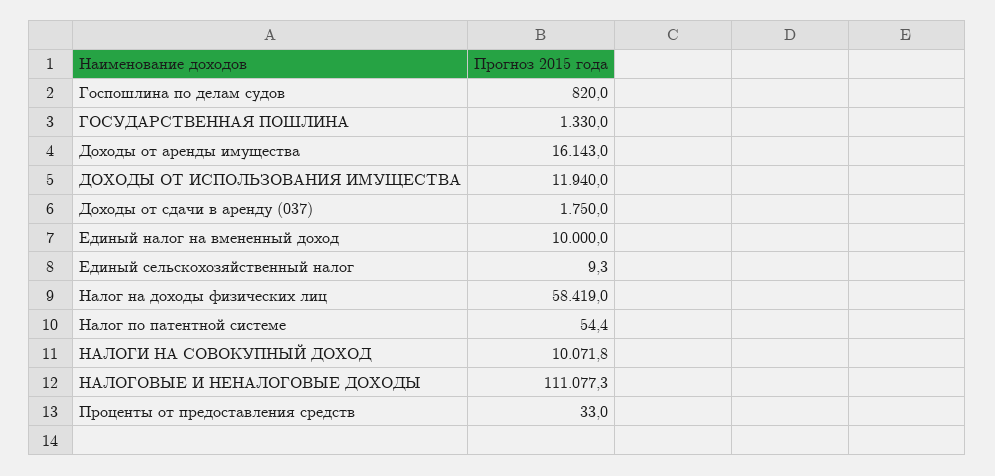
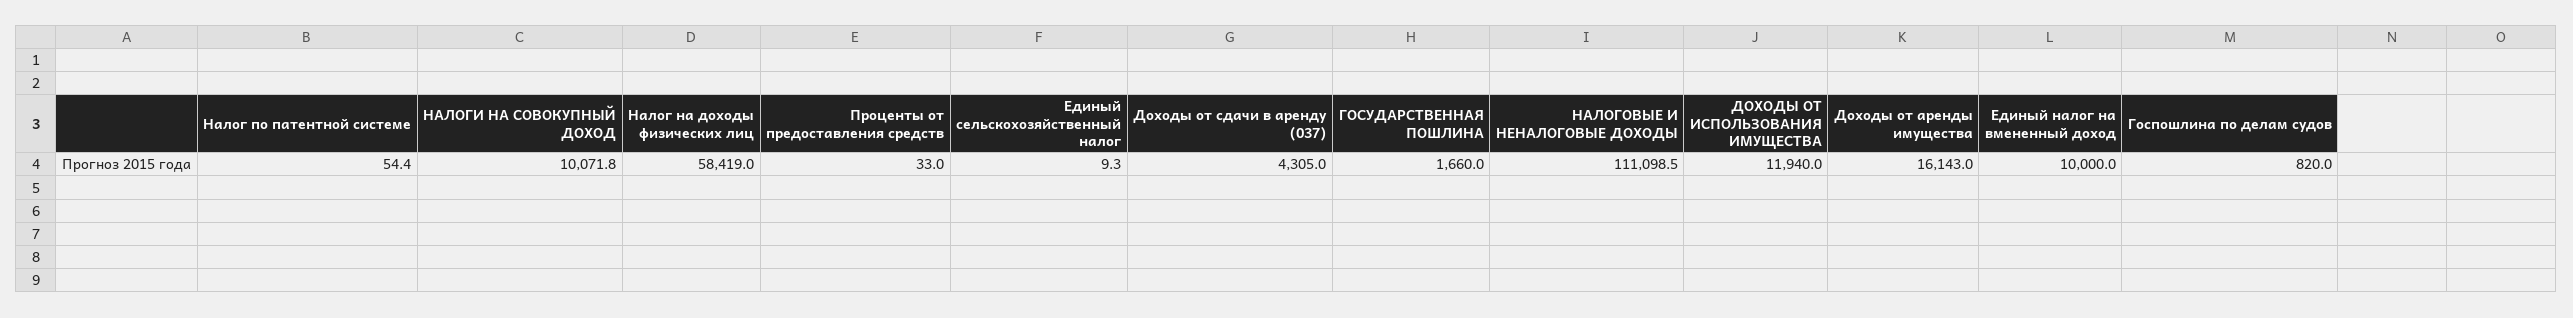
ГОСУДАРСТВЕННАЯ ПОШЛИНА: 1330 -> 1660
Доходы от сдачи в аренду (037): 1750 -> 4305
НАЛОГОВЫЕ И НЕНАЛОГОВЫЕ ДОХОДЫ: 111077.3 -> 111098.5

